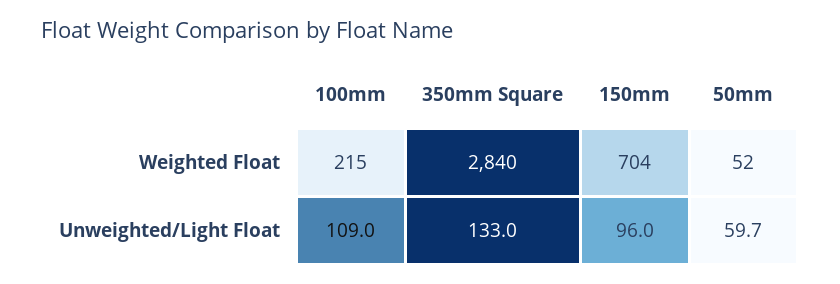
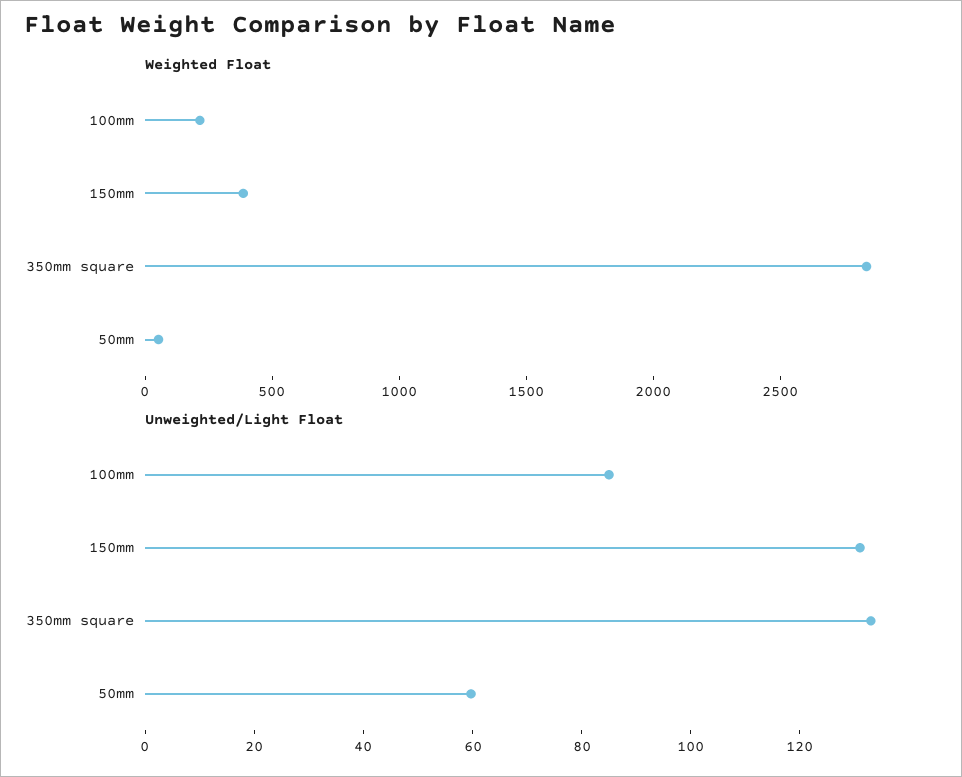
Weighted Float, 150mm: 704 -> 400
Unweighted/Light Float, 100mm: 109 -> 85
Unweighted/Light Float, 150mm: 96 -> 130

